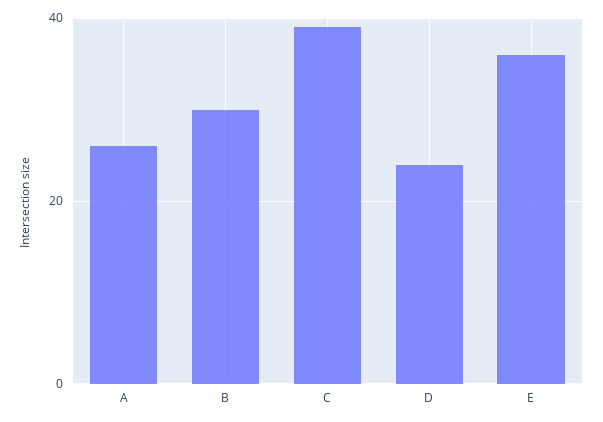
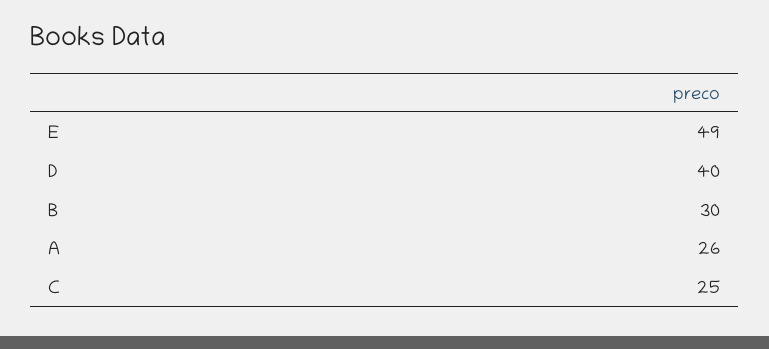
C: 40 -> 25
D: 25 -> 40
E: 35 -> 49

